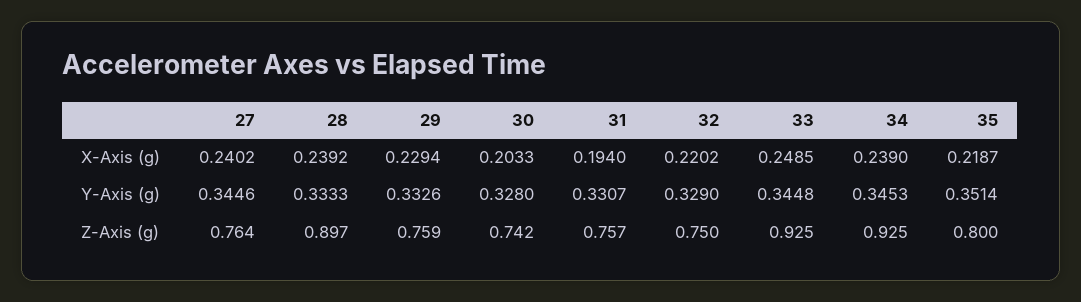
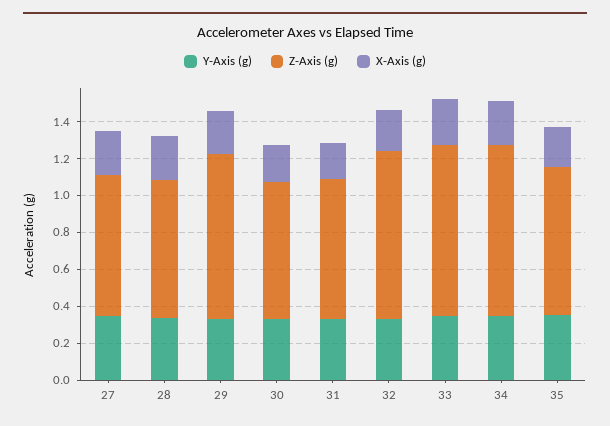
Z-Axis (g), 28: 0.897 -> 0.75
Z-Axis (g), 29: 0.759 -> 0.9
Z-Axis (g), 32: 0.75 -> 0.9

